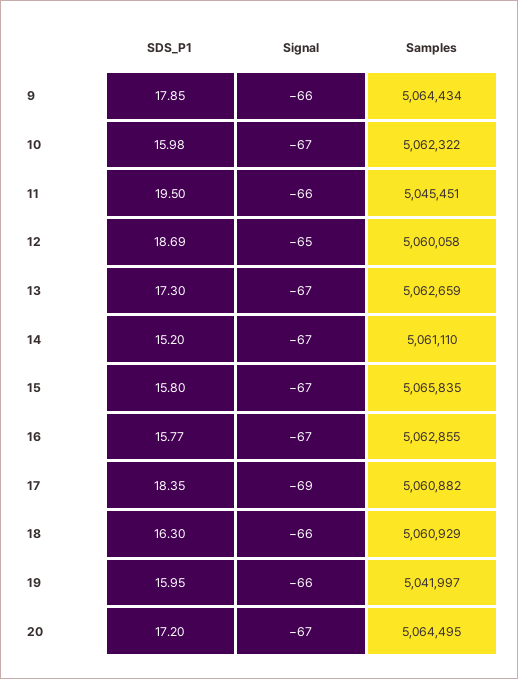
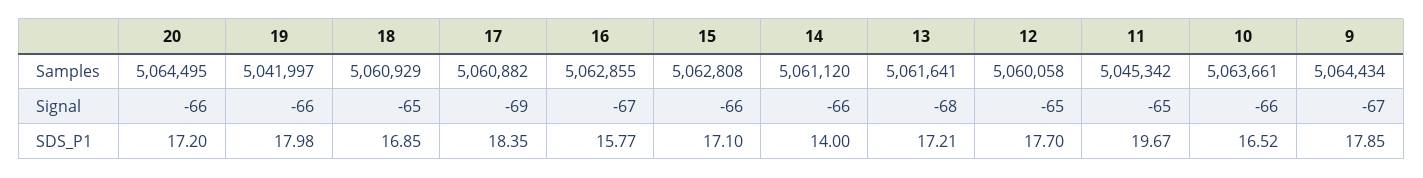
Signal, 9: -66 -> -67
SDS_P1, 10: 15.98 -> 16.52
Signal, 10: -67 -> -66
Samples, 10: 5062322 -> 5063661
SDS_P1, 11: 19.5 -> 19.67
Signal, 11: -66 -> -65
Samples, 11: 5045451 -> 5045342
SDS_P1, 12: 18.69 -> 17.7
SDS_P1, 13: 17.3 -> 17.21
Signal, 13: -67 -> -68
Samples, 13: 5062659 -> 5061641
SDS_P1, 14: 15.2 -> 14
Signal, 14: -67 -> -66
Samples, 14: 5061110 -> 5061120
SDS_P1, 15: 15.8 -> 17.1
Signal, 15: -67 -> -66
Samples, 15: 5065835 -> 5062808
SDS_P1, 18: 16.3 -> 16.85
Signal, 18: -66 -> -65
SDS_P1, 19: 15.95 -> 17.98
Signal, 20: -67 -> -66

